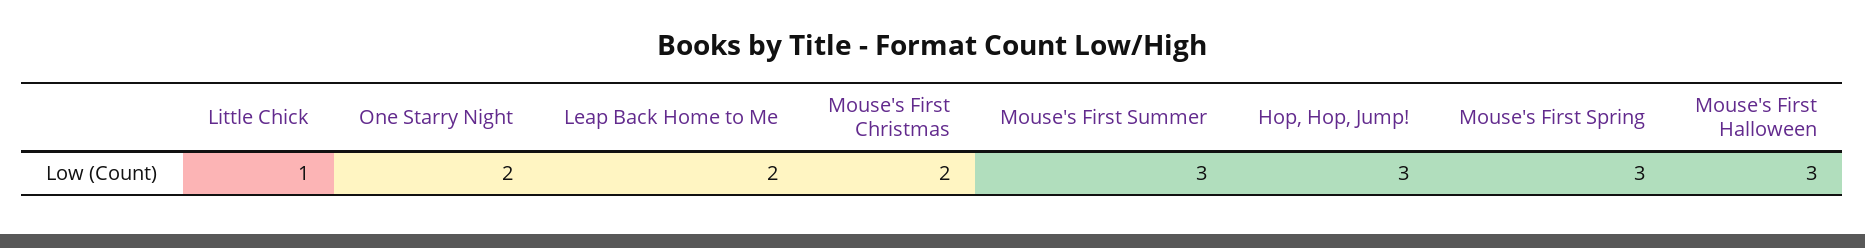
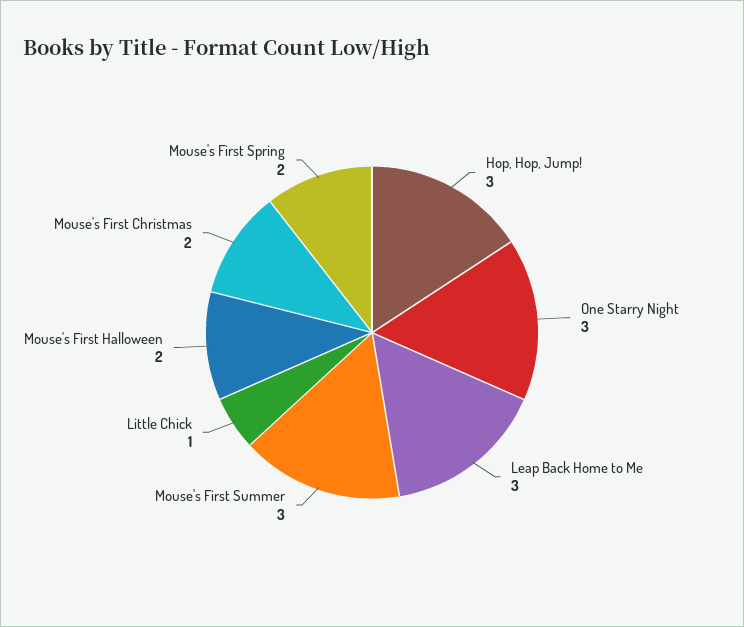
One Starry Night: 2 -> 3
Leap Back Home to Me: 2 -> 3
Mouse's First Spring: 3 -> 2
Mouse's First Halloween: 3 -> 2

